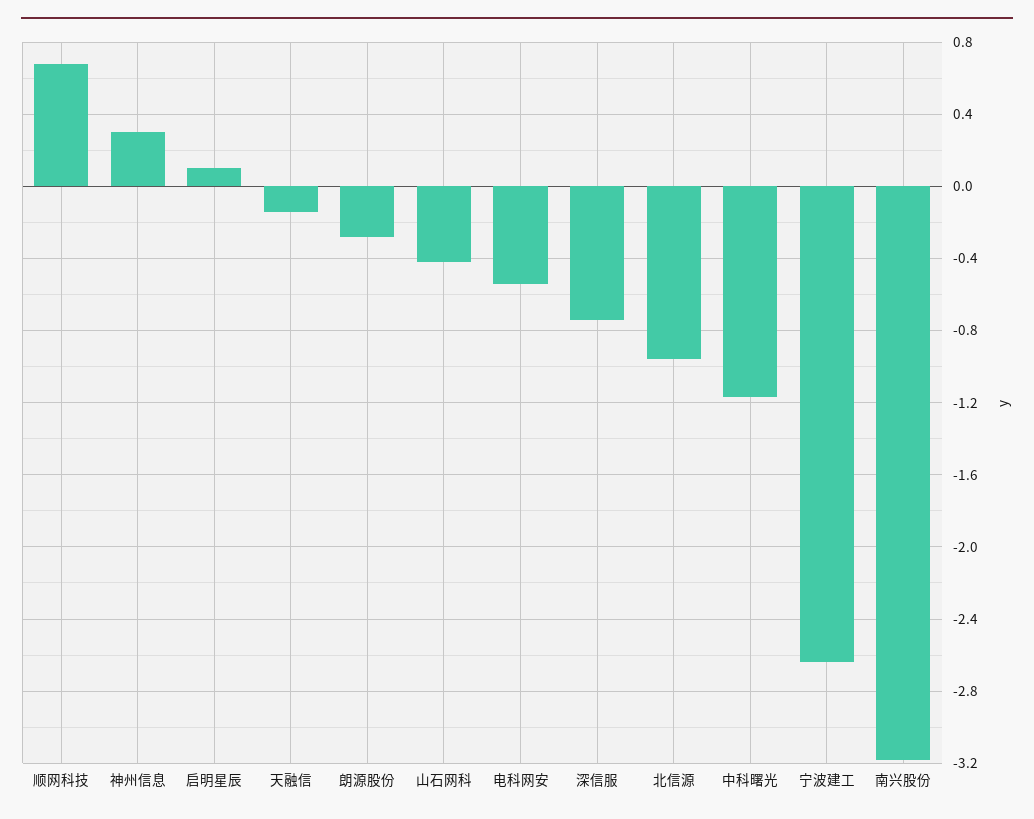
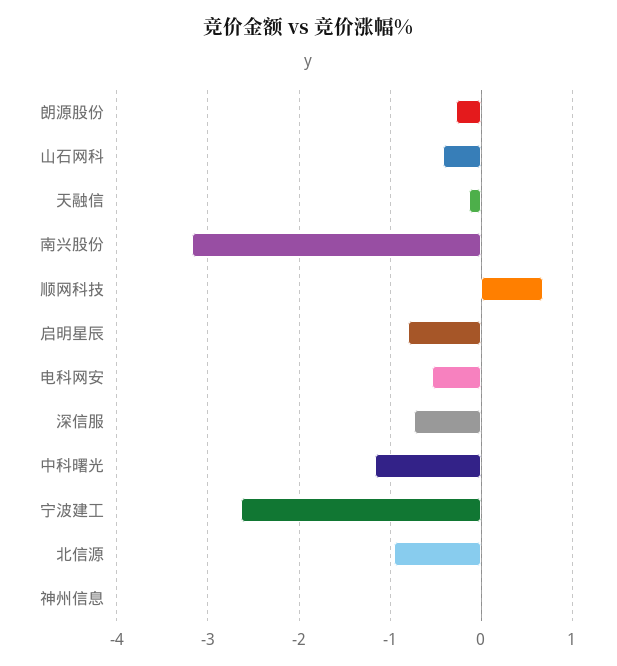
神州信息: 0.3 -> 0
启明星辰: 0.1 -> -0.8

